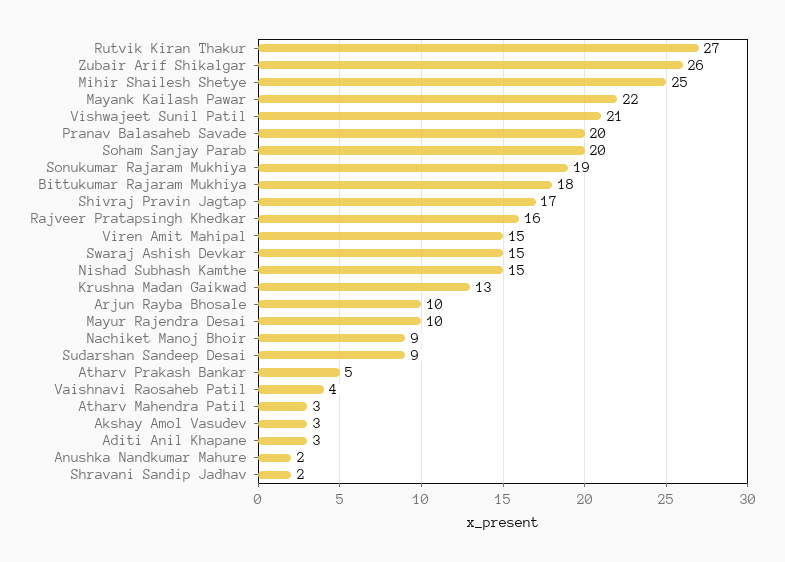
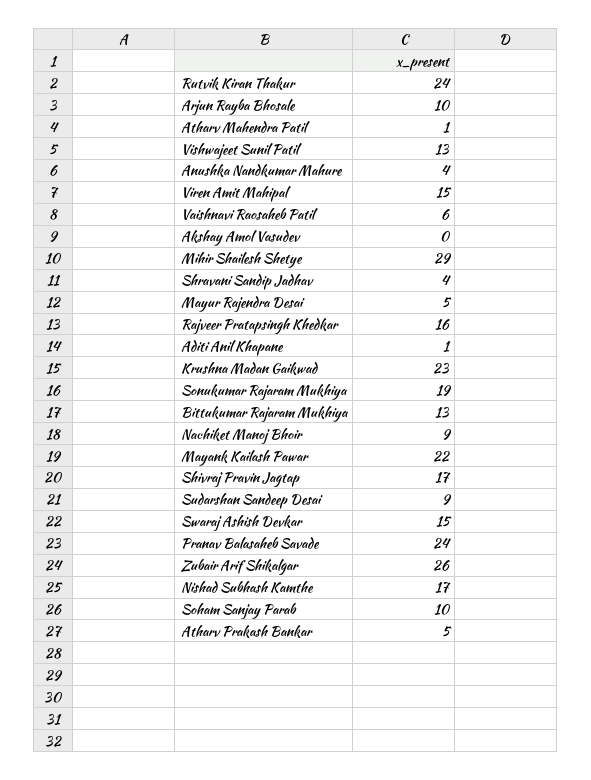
Rutvik Kiran Thakur: 27 -> 24
Mihir Shailesh Shetye: 25 -> 29
Vishwajeet Sunil Patil: 21 -> 13
Pranav Balasaheb Savade: 20 -> 24
Soham Sanjay Parab: 20 -> 10
Bittukumar Rajaram Mukhiya: 18 -> 13
Nishad Subhash Kamthe: 15 -> 17
Krushna Madan Gaikwad: 13 -> 23
Mayur Rajendra Desai: 10 -> 5
Vaishnavi Raosaheb Patil: 4 -> 6
Atharv Mahendra Patil: 3 -> 1
Akshay Amol Vasudev: 3 -> 0
Aditi Anil Khapane: 3 -> 1
Anushka Nandkumar Mahure: 2 -> 4
Shravani Sandip Jadhav: 2 -> 4

